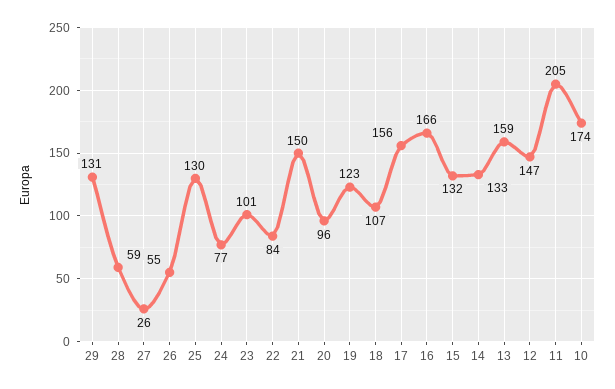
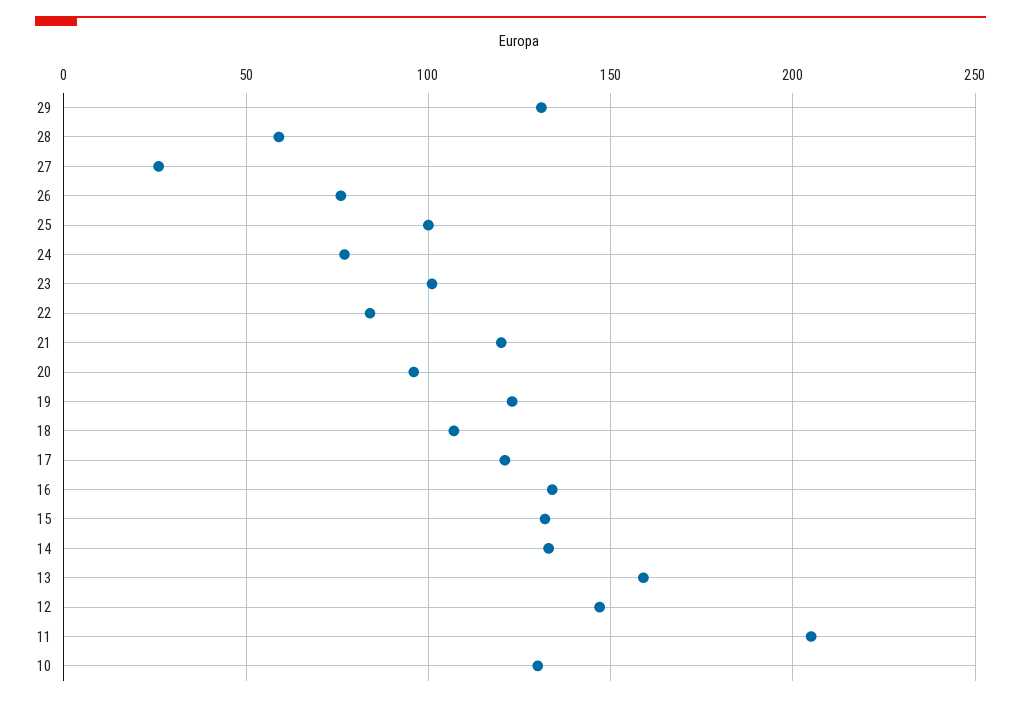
26: 55 -> 75
25: 130 -> 100
21: 150 -> 120
17: 156 -> 120
16: 166 -> 135
10: 174 -> 130

